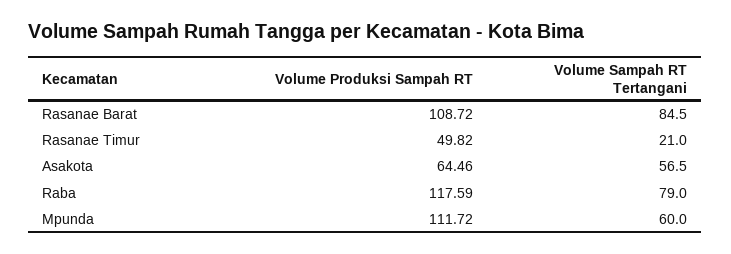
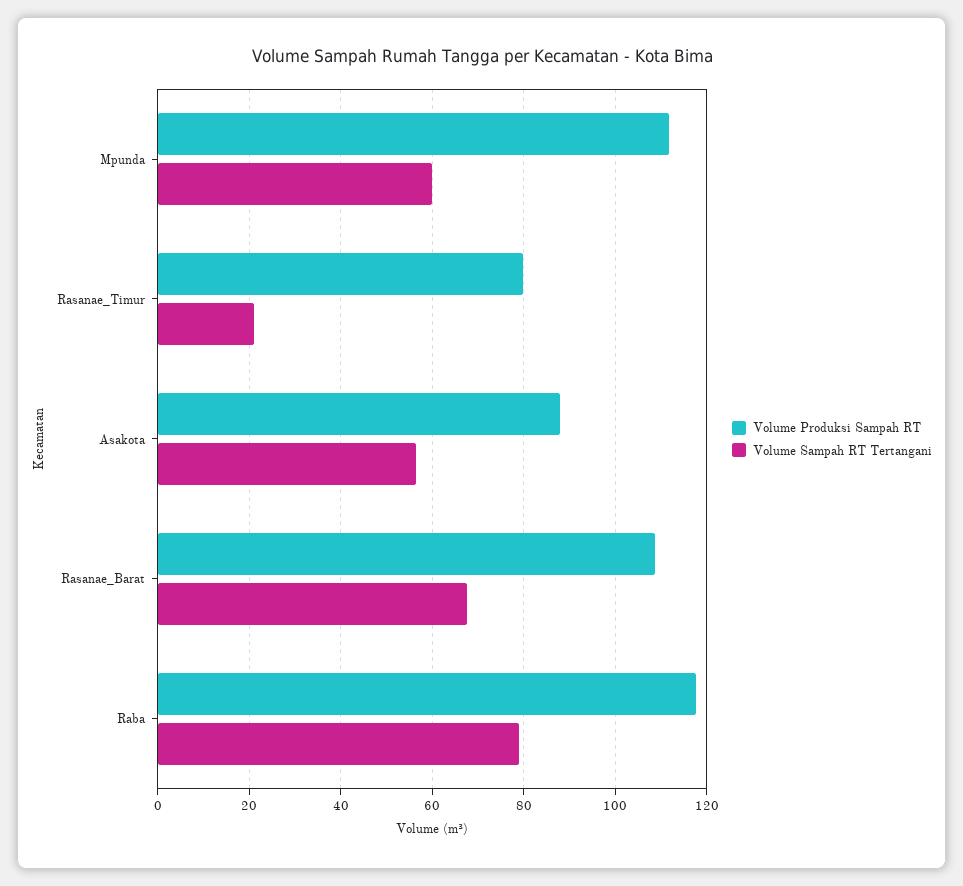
Volume Sampah RT Tertangani, Rasanae Barat: 84.5 -> 68
Volume Produksi Sampah RT, Rasanae Timur: 49.82 -> 80
Volume Produksi Sampah RT, Asakota: 64.46 -> 88

